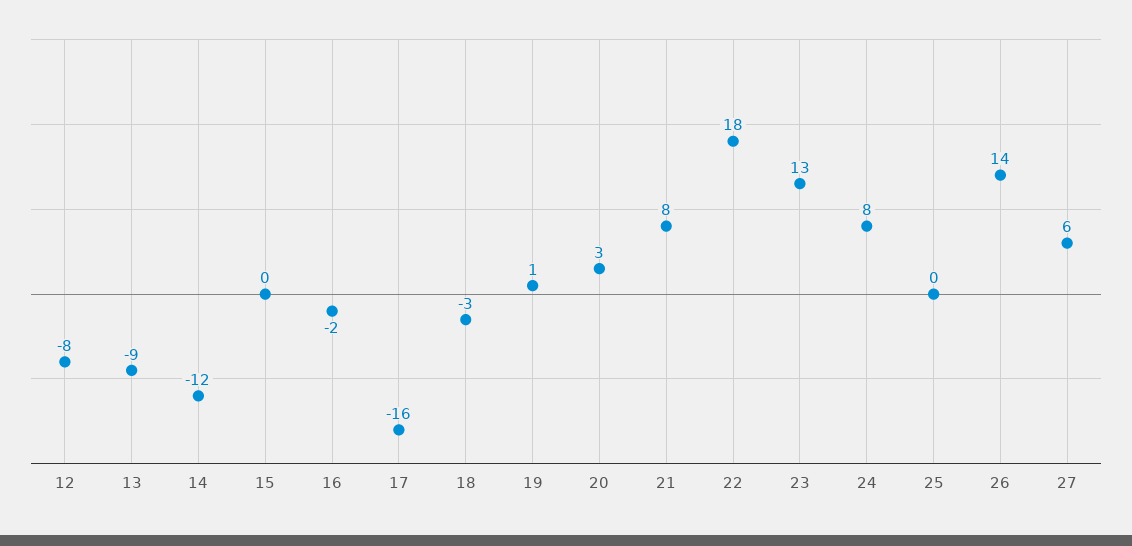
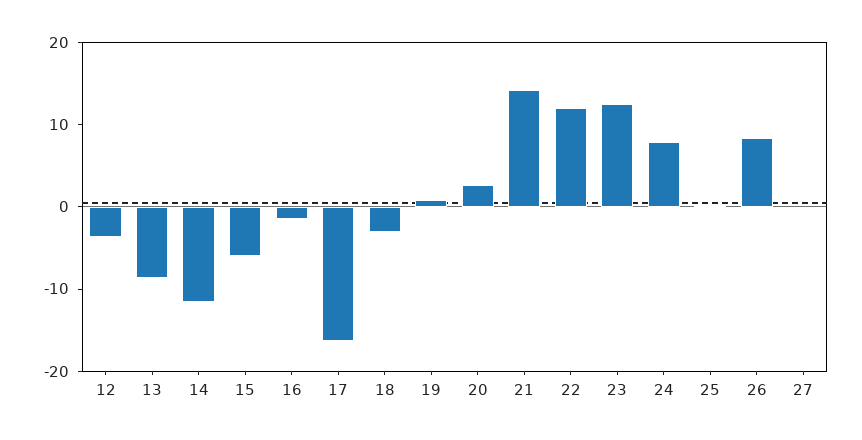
12: -8 -> -4
15: 0 -> -6
21: 8 -> 14
22: 18 -> 12
26: 14 -> 8
27: 6 -> 0

